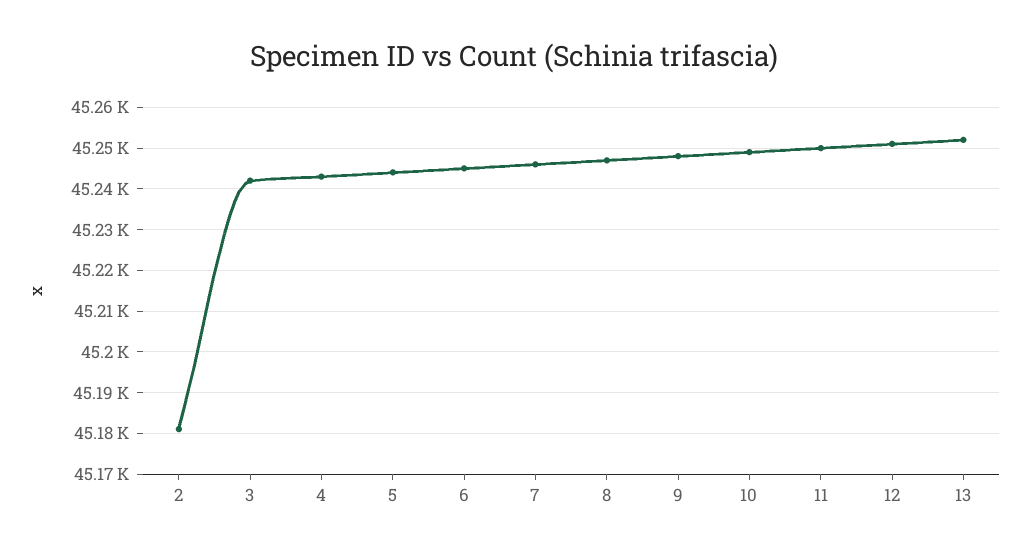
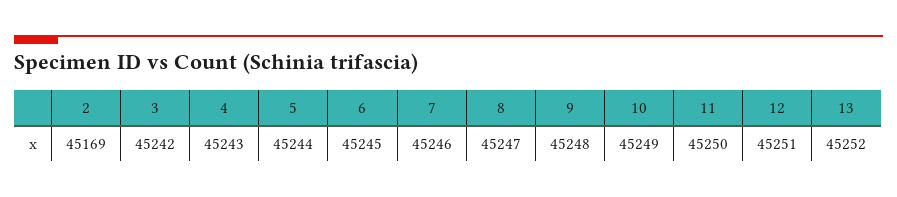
2: 45180 -> 45169

